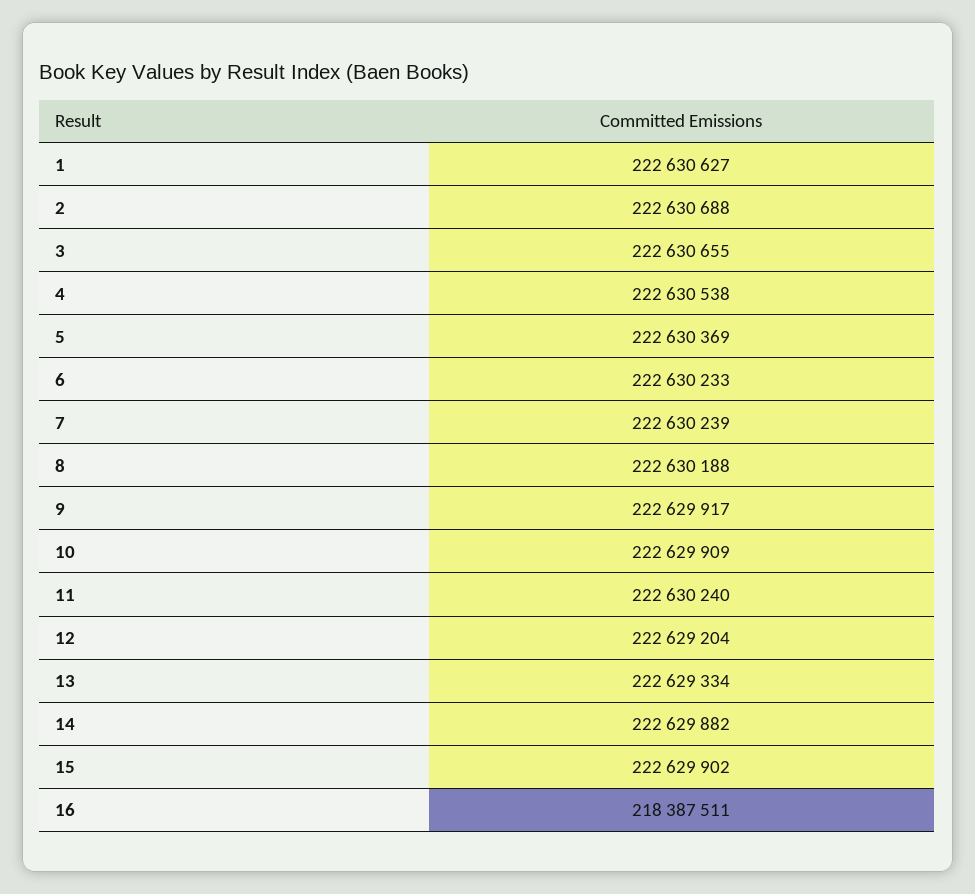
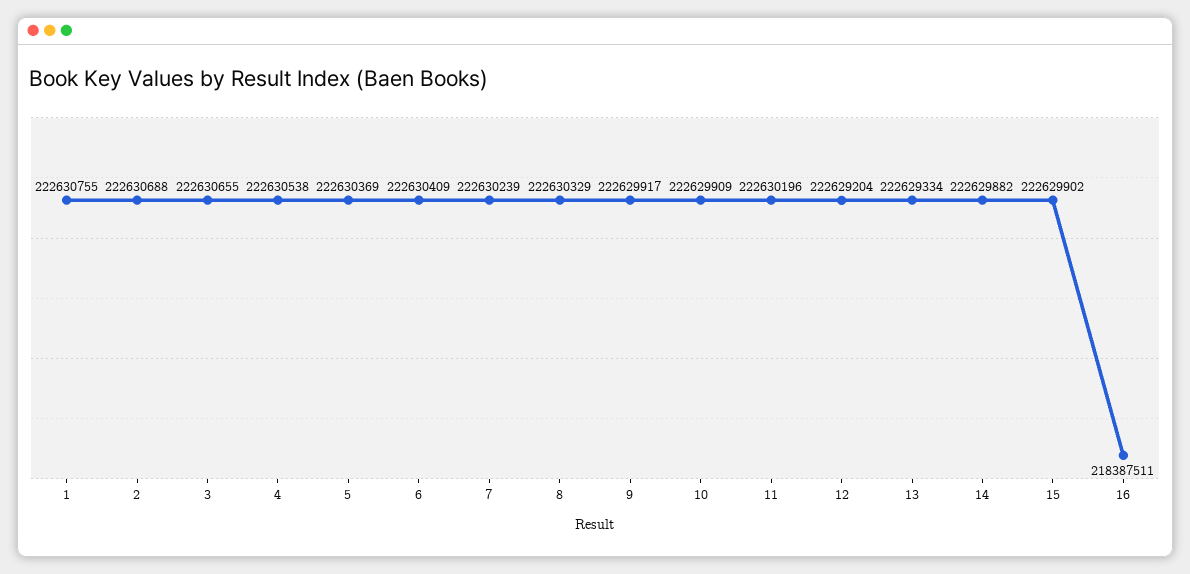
1: 222630627 -> 222630755
6: 222630233 -> 222630409
8: 222630188 -> 222630329
11: 222630240 -> 222630196

